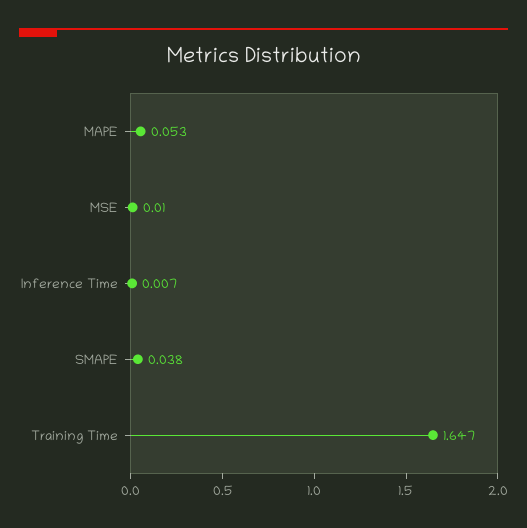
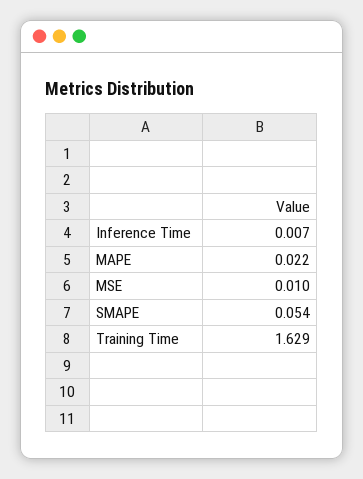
MAPE: 0.053 -> 0.022
SMAPE: 0.038 -> 0.054
Training Time: 1.647 -> 1.629

